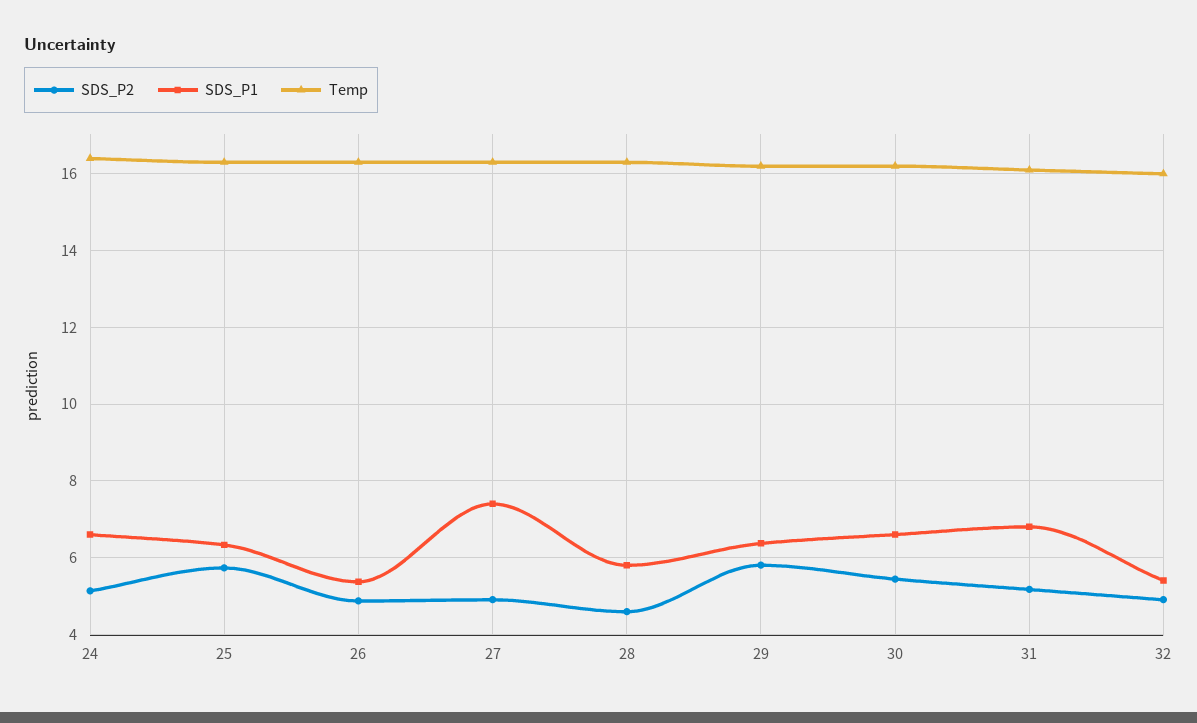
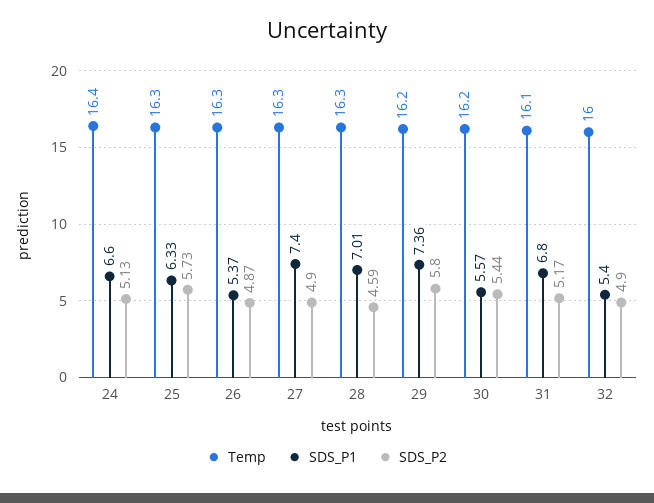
SDS_P1, 28: 5.8 -> 7.01
SDS_P1, 29: 6.4 -> 7.36
SDS_P1, 30: 6.6 -> 5.57

